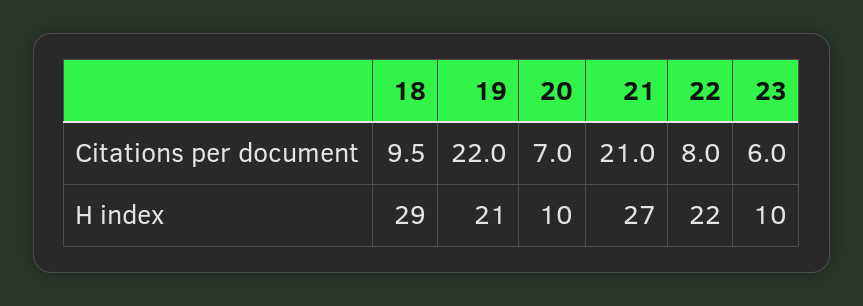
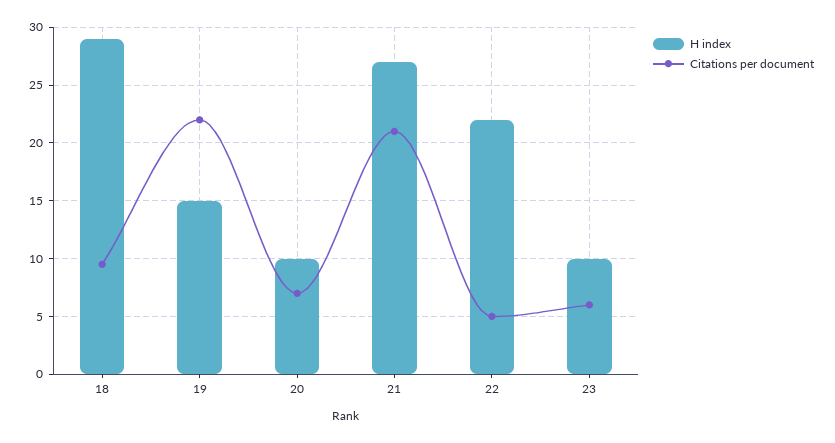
Citations per document, 22: 8 -> 5
H index, 19: 21 -> 15

